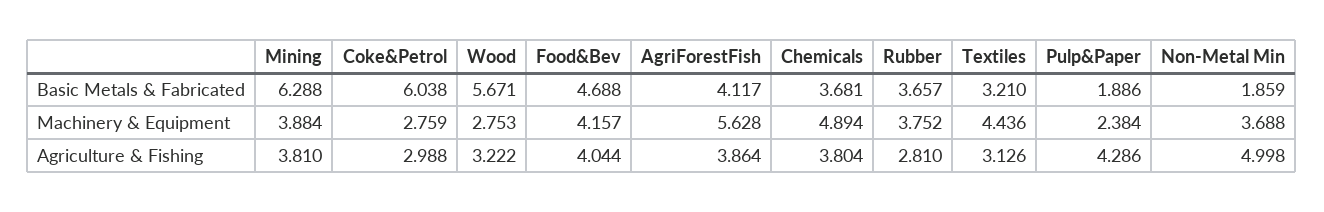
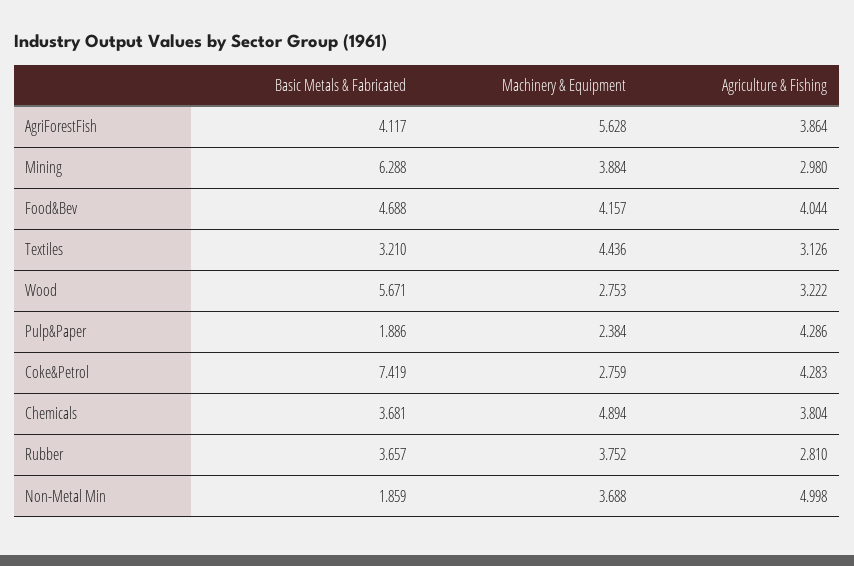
Coke&Petrol, Basic Metals & Fabricated: 6.038 -> 7.419
Mining, Agriculture & Fishing: 3.81 -> 2.98
Coke&Petrol, Agriculture & Fishing: 2.988 -> 4.283

